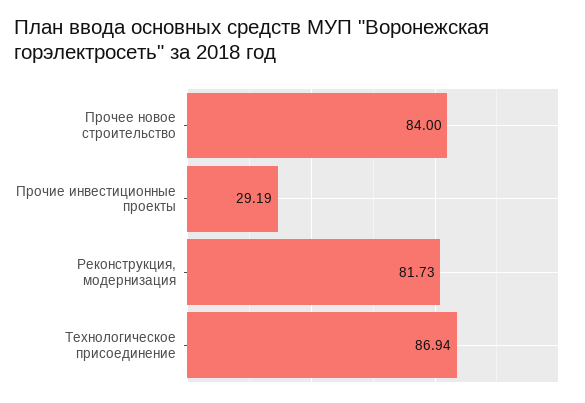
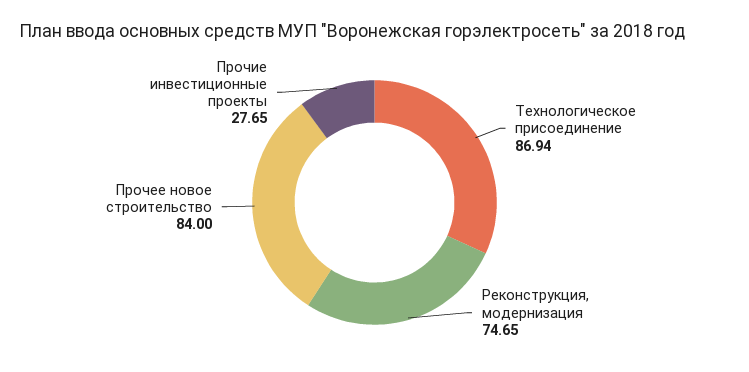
Прочие инвестиционные проекты: 29.19 -> 27.65
Реконструкция, модернизация: 81.73 -> 74.65

